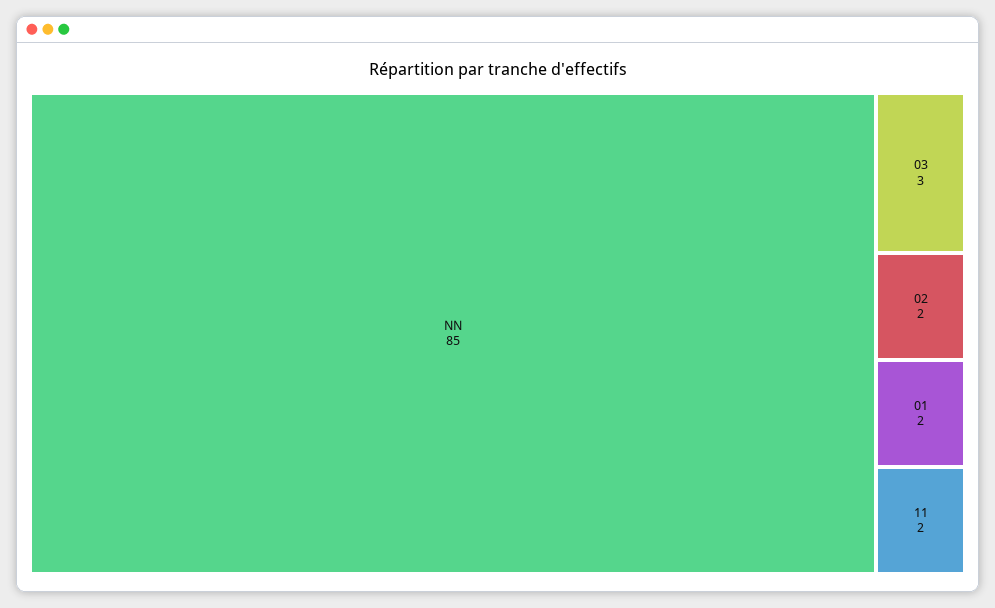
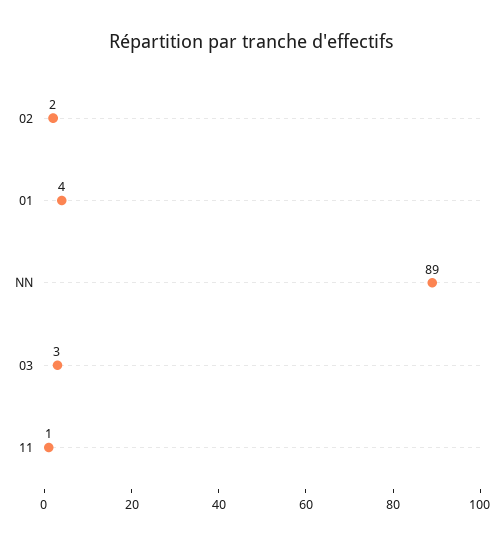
NN: 85 -> 89
01: 2 -> 4
11: 2 -> 1

